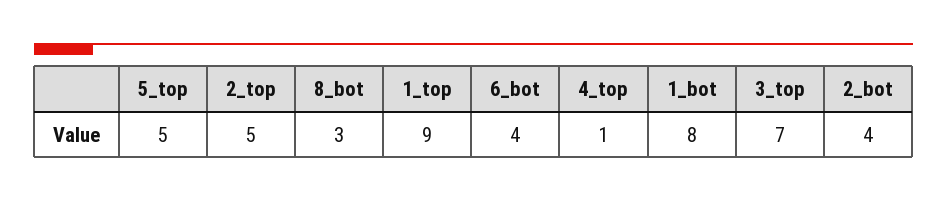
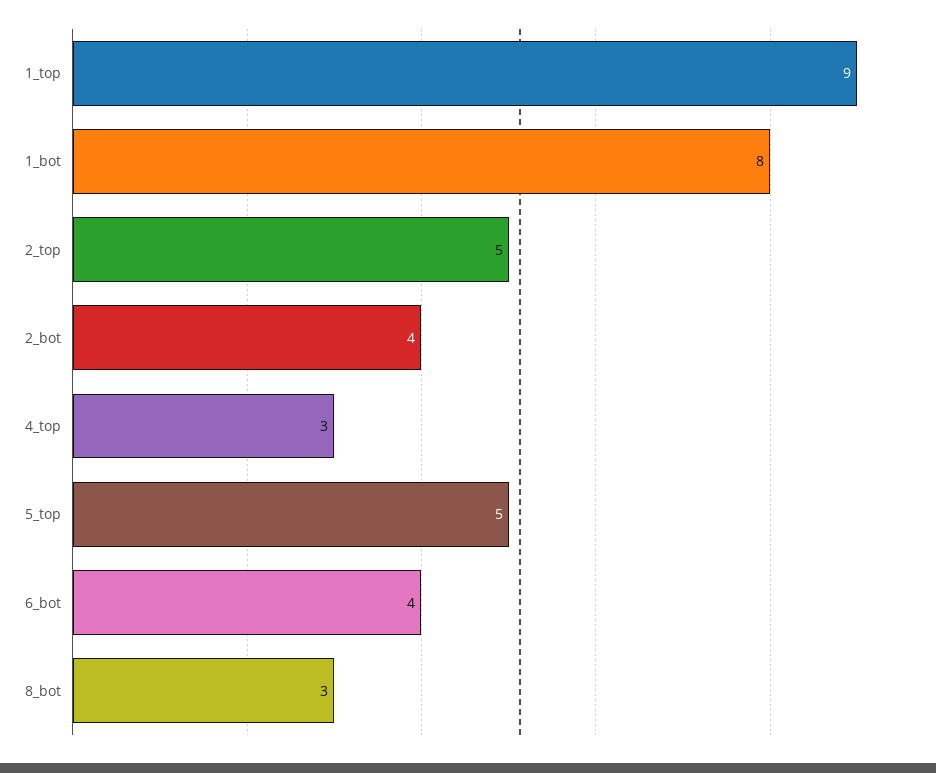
4_top: 1 -> 3
3_top: 7 -> none

